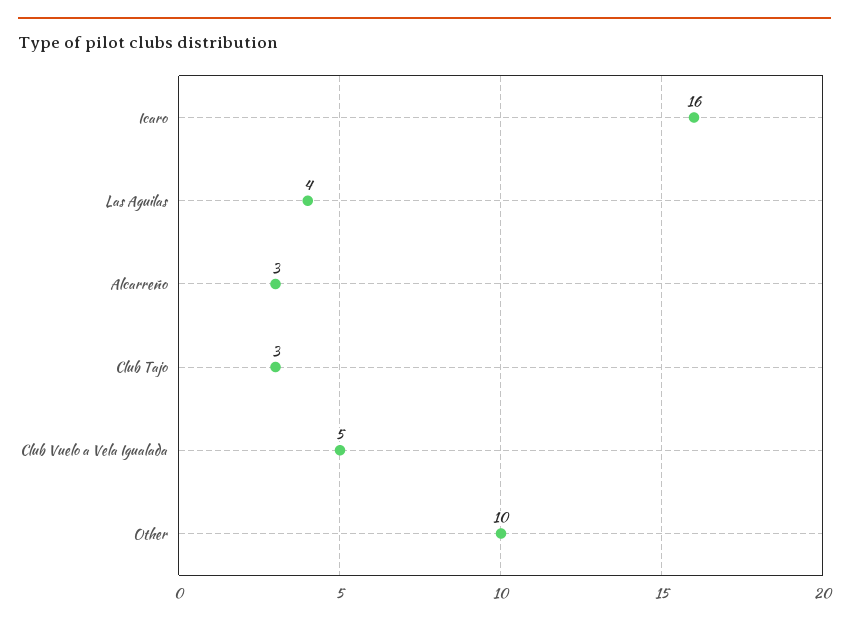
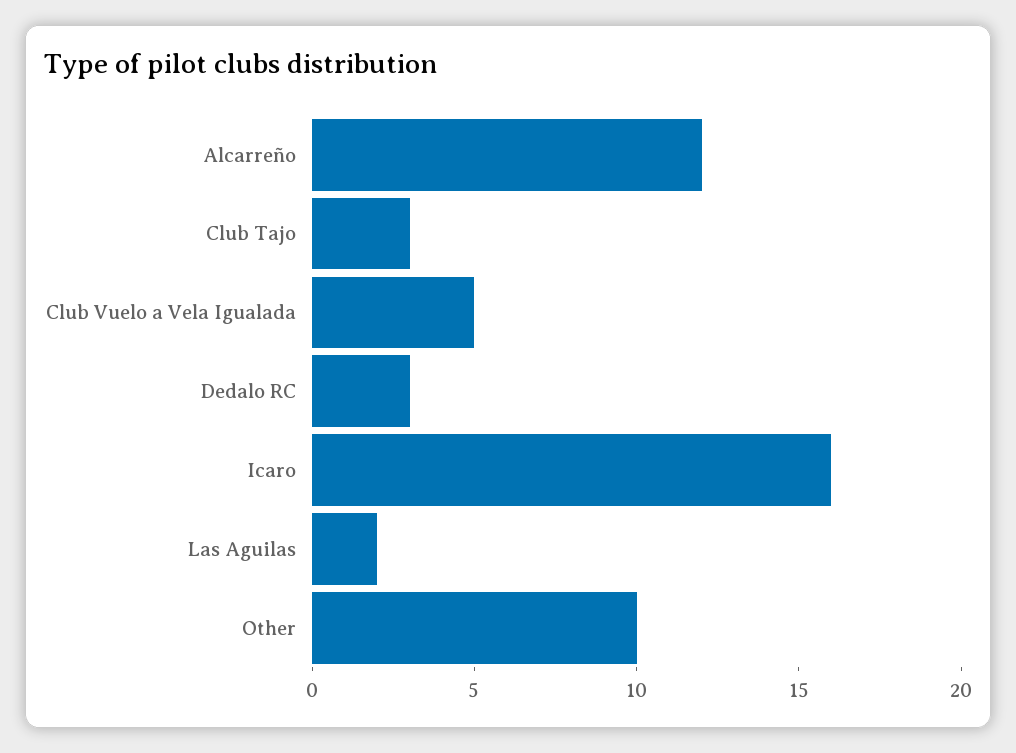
Las Aguilas: 4 -> 2
Alcarreño: 3 -> 12
Dedalo RC: none -> 3

